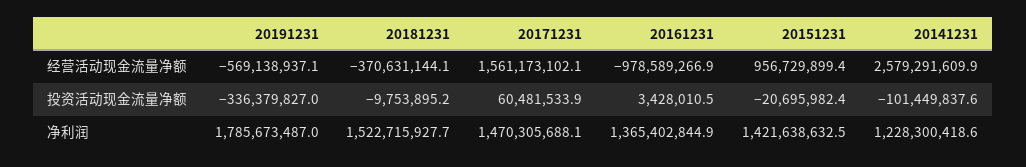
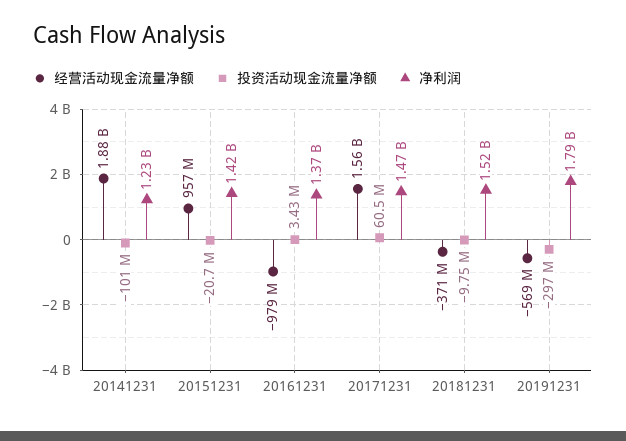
经营活动现金流量净额, 20141231: 2579291609.9 -> 1880000000
投资活动现金流量净额, 20191231: -336379827 -> -297000000

